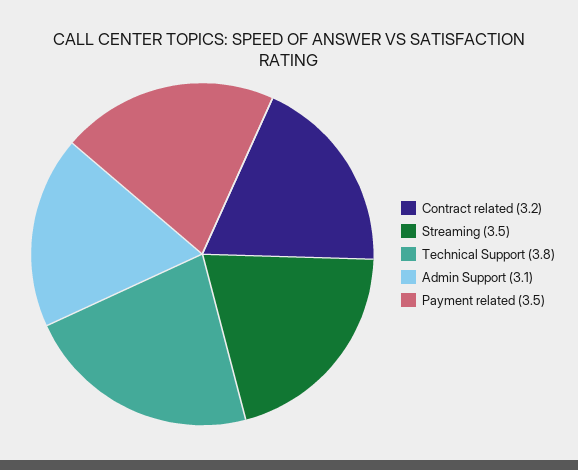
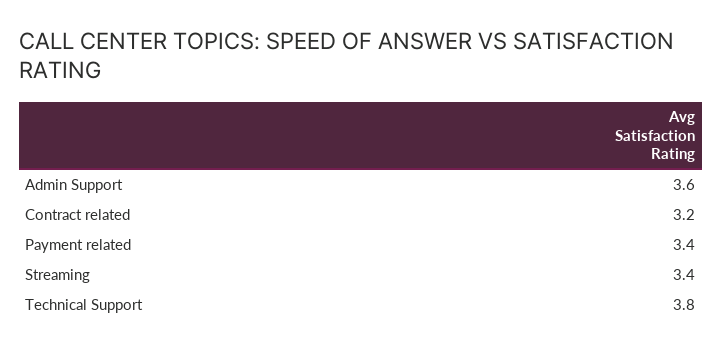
Streaming: 3.5 -> 3.4
Admin Support: 3.1 -> 3.6
Payment related: 3.5 -> 3.4

